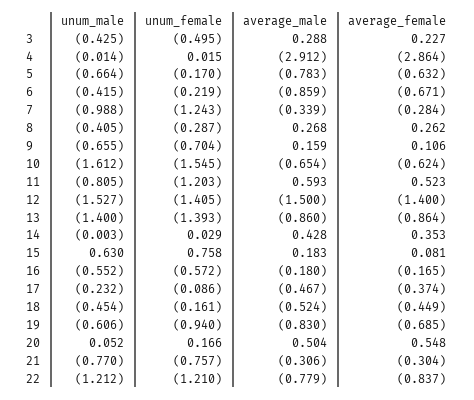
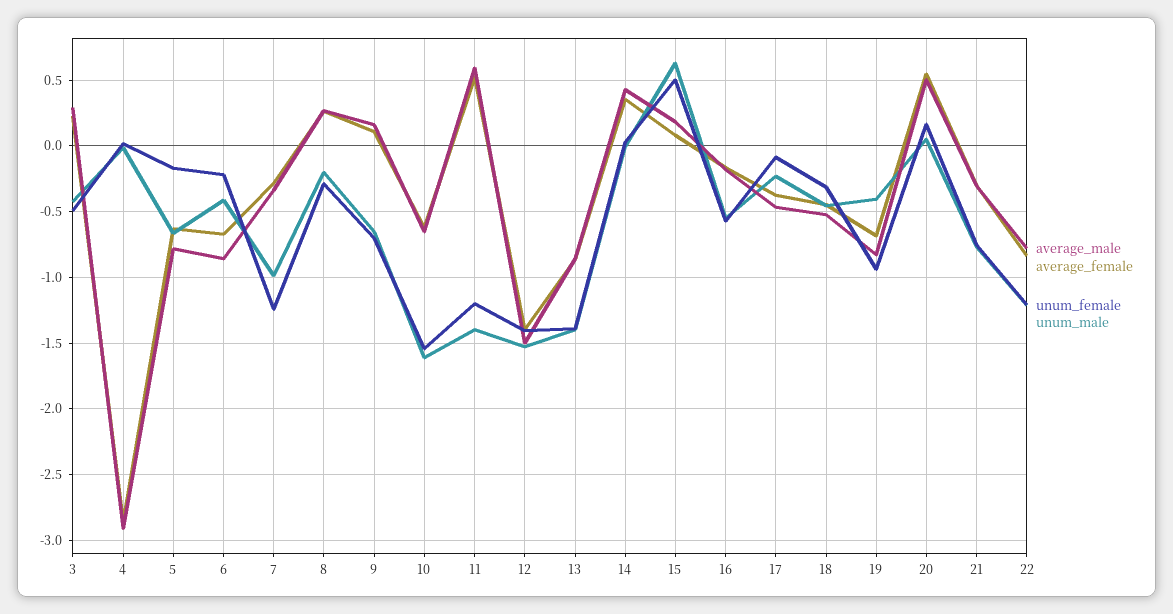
unum_male, 8: -0.405 -> -0.2
unum_male, 11: -0.805 -> -1.4
unum_female, 15: 0.758 -> 0.5
unum_female, 18: -0.161 -> -0.3
unum_male, 19: -0.606 -> -0.4

